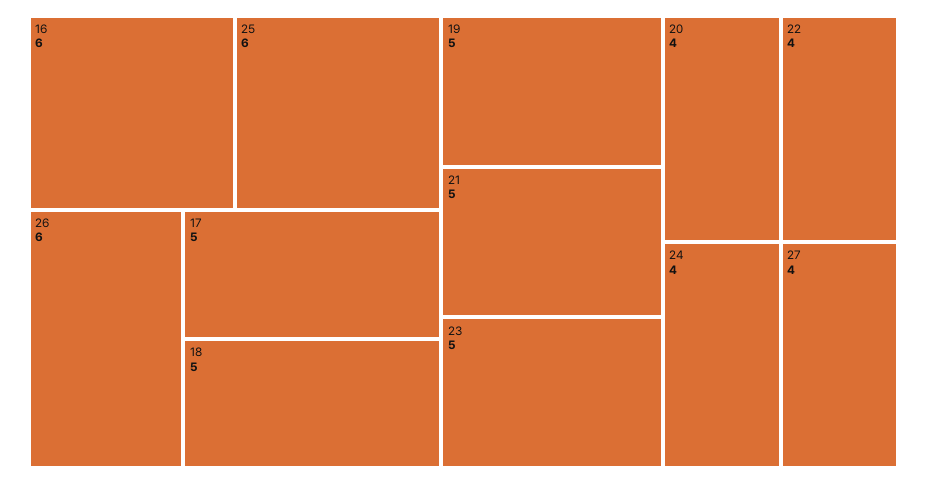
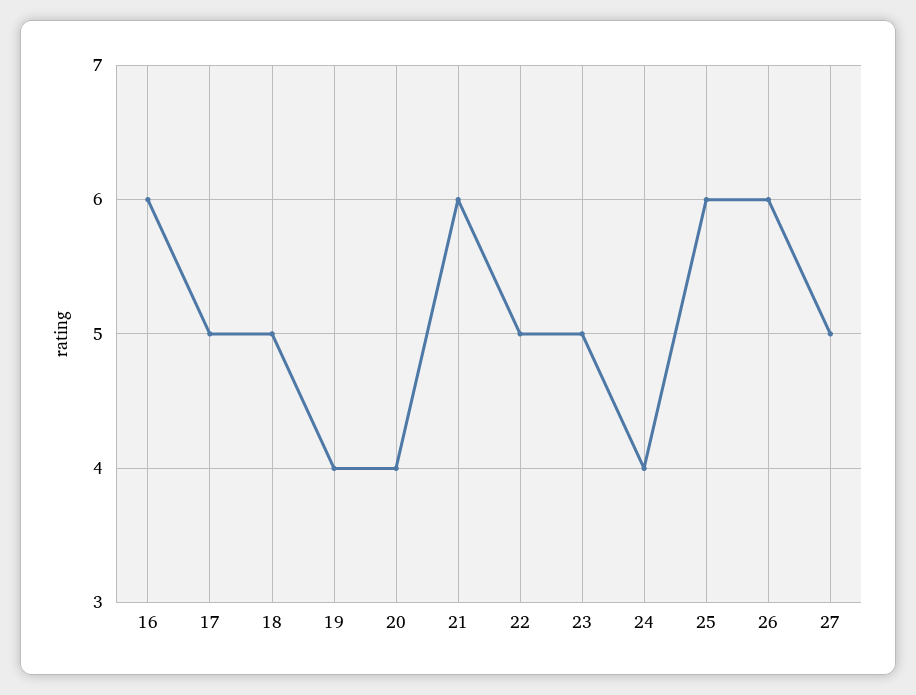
19: 5 -> 4
21: 5 -> 6
22: 4 -> 5
27: 4 -> 5

